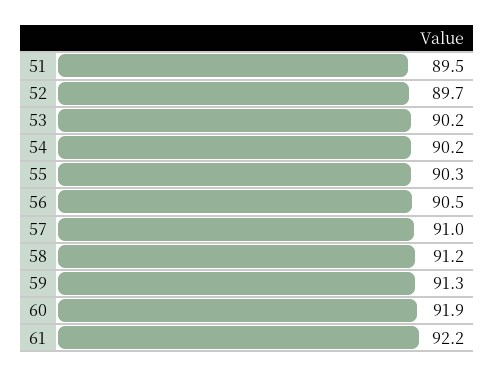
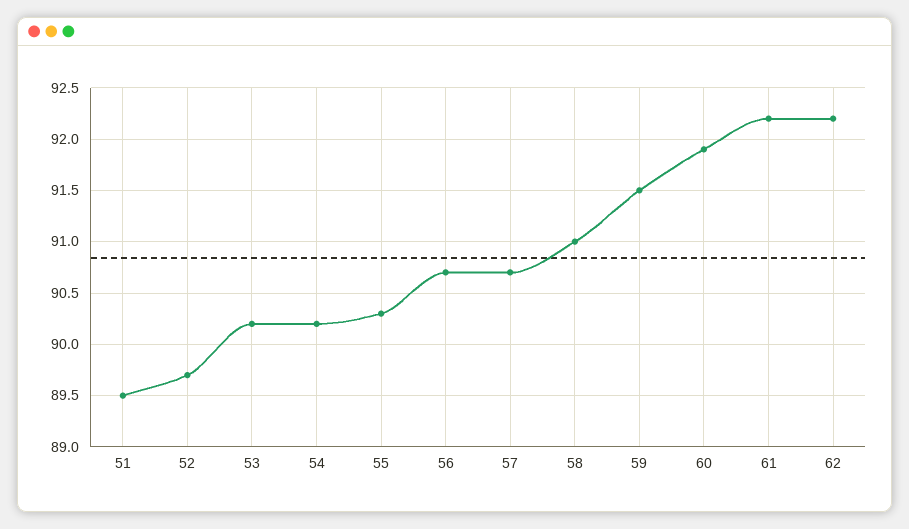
56: 90.5 -> 90.7
57: 91 -> 90.7
58: 91.2 -> 91
59: 91.3 -> 91.5
62: none -> 92.2

